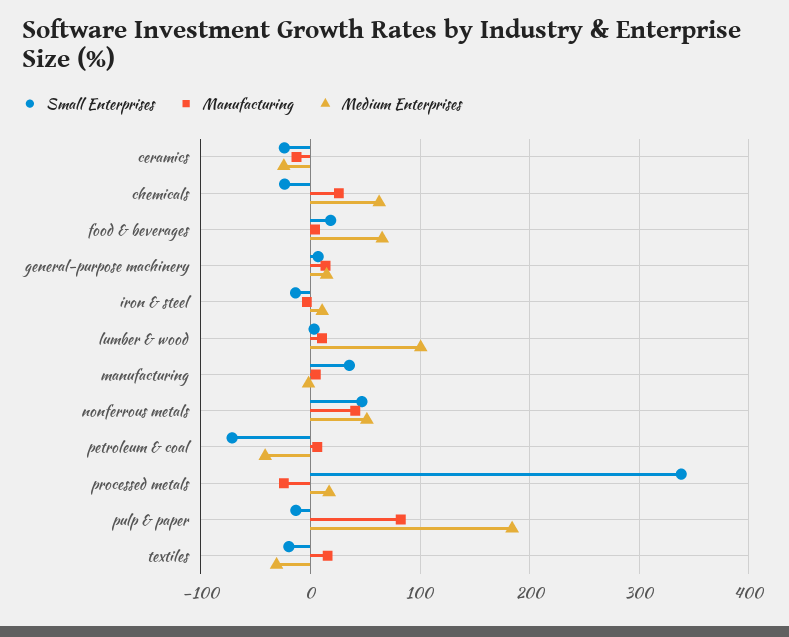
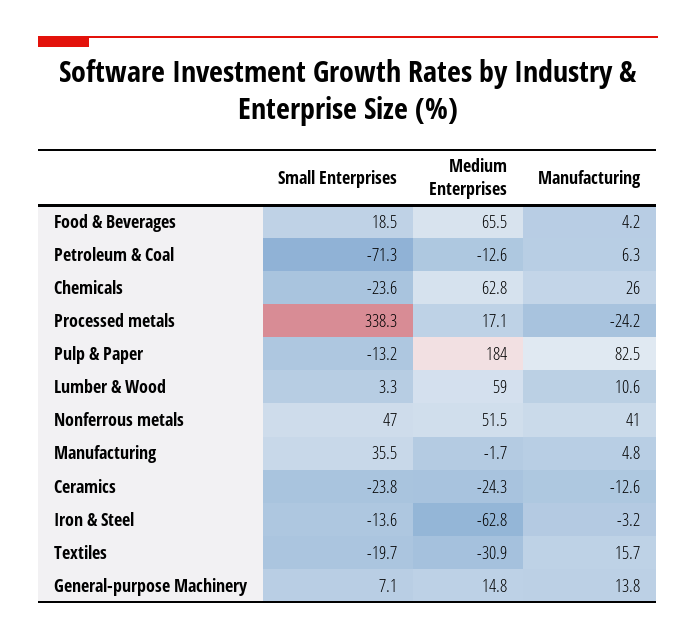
Medium Enterprises, iron & steel: 10 -> -62.8
Medium Enterprises, lumber & wood: 100 -> 59
Medium Enterprises, petroleum & coal: -40 -> -12.6

